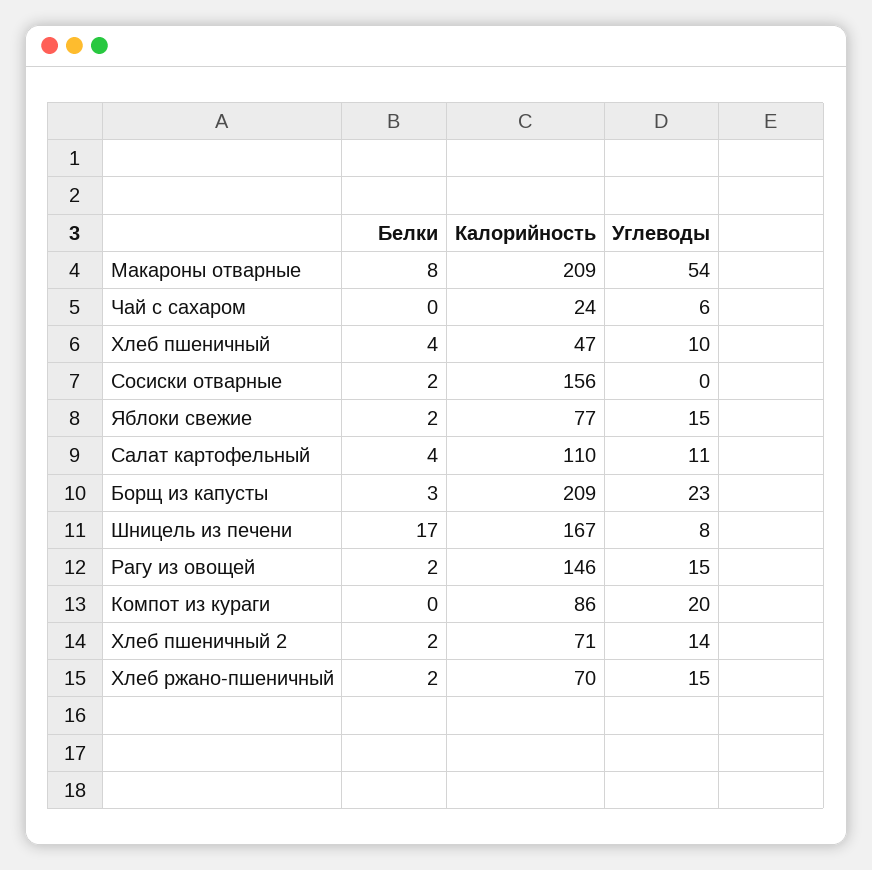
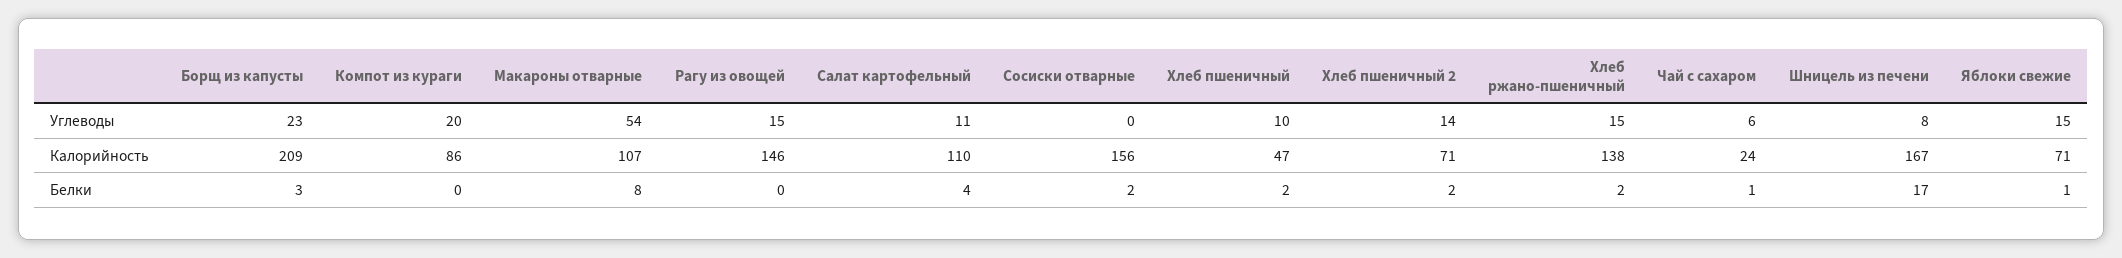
Калорийность, Макароны отварные: 209 -> 107
Белки, Чай с сахаром: 0 -> 1
Белки, Хлеб пшеничный: 4 -> 2
Белки, Яблоки свежие: 2 -> 1
Калорийность, Яблоки свежие: 77 -> 71
Белки, Рагу из овощей: 2 -> 0
Калорийность, Хлеб ржано-пшеничный: 70 -> 138

